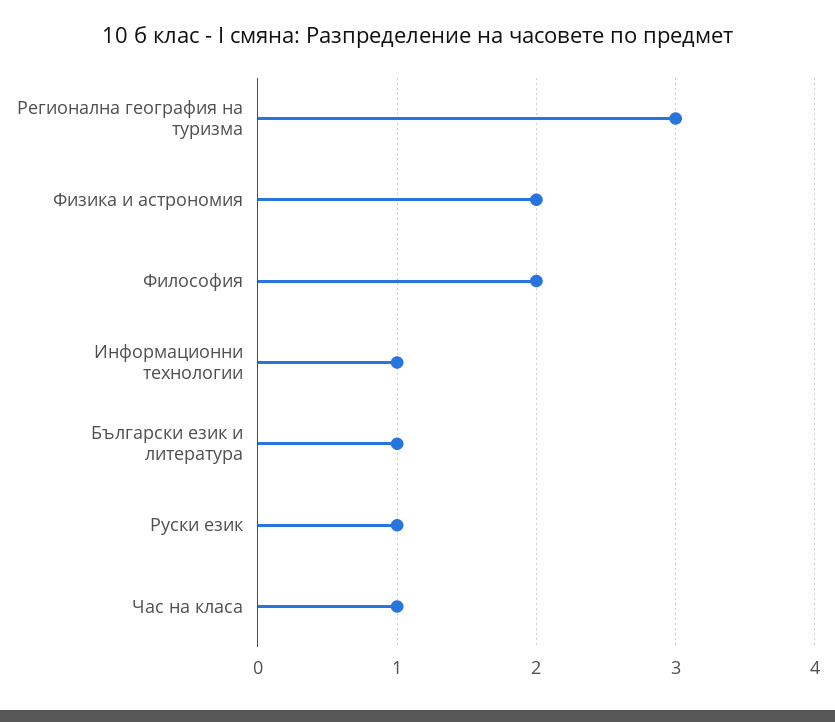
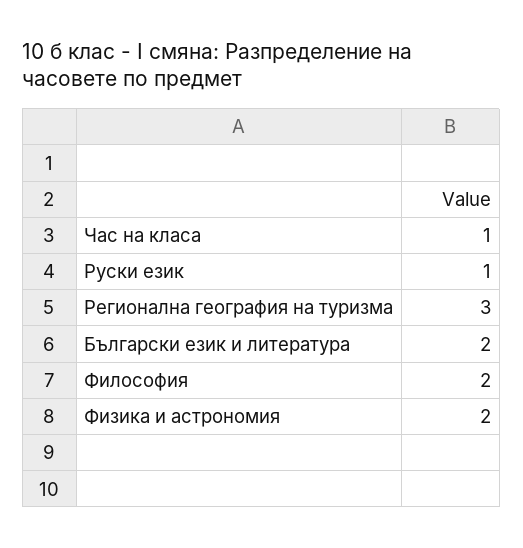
Информационни технологии: 1 -> none
Български език и литература: 1 -> 2

